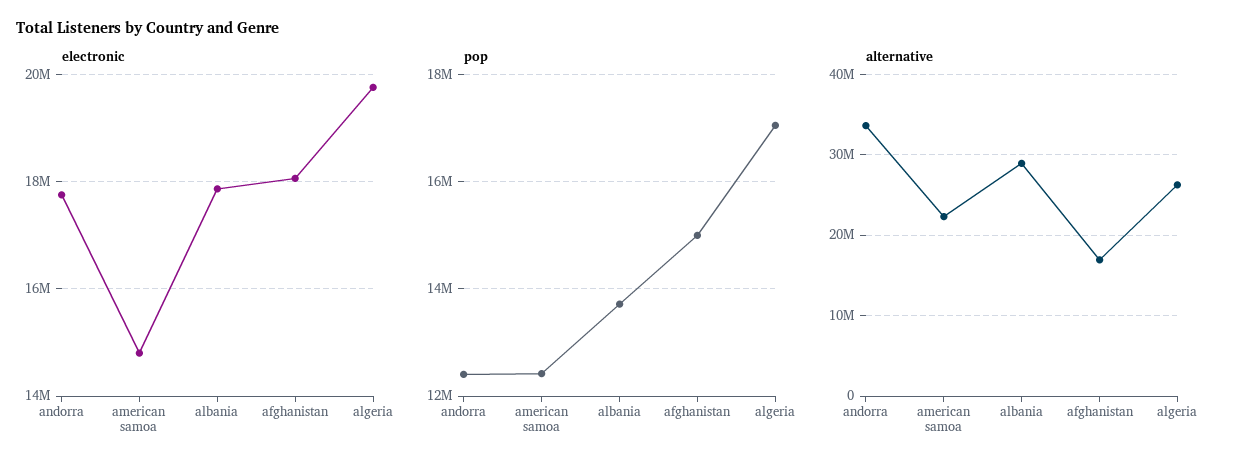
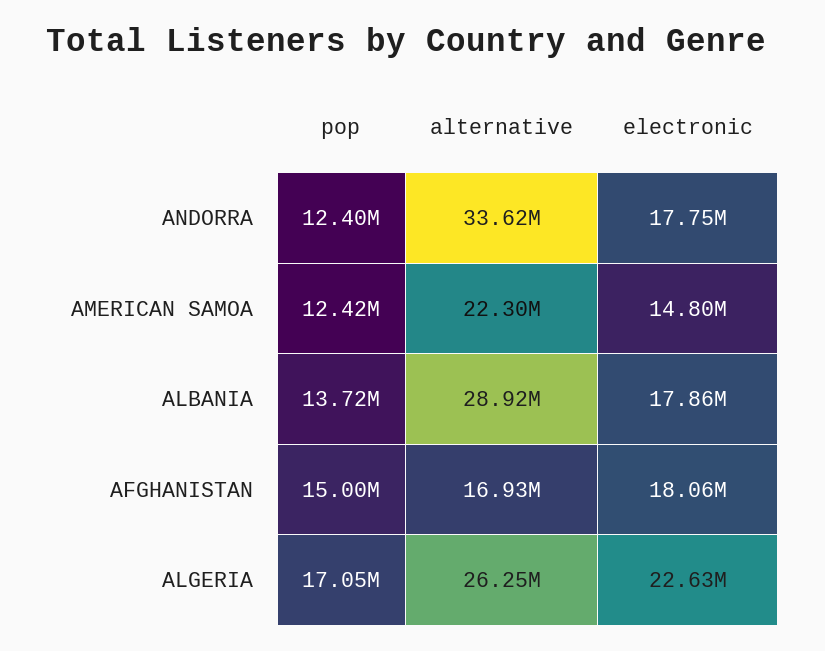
electronic, algeria: 19800000 -> 22630000

